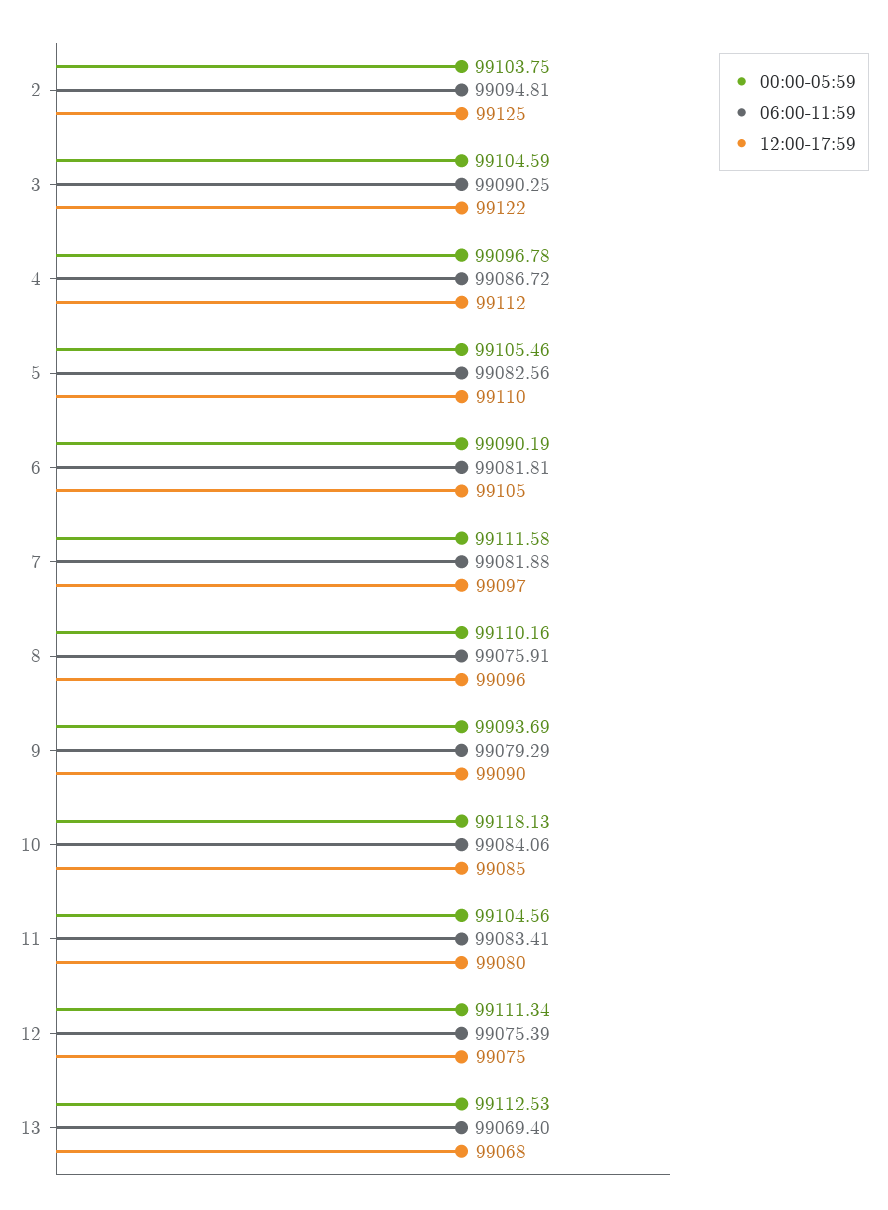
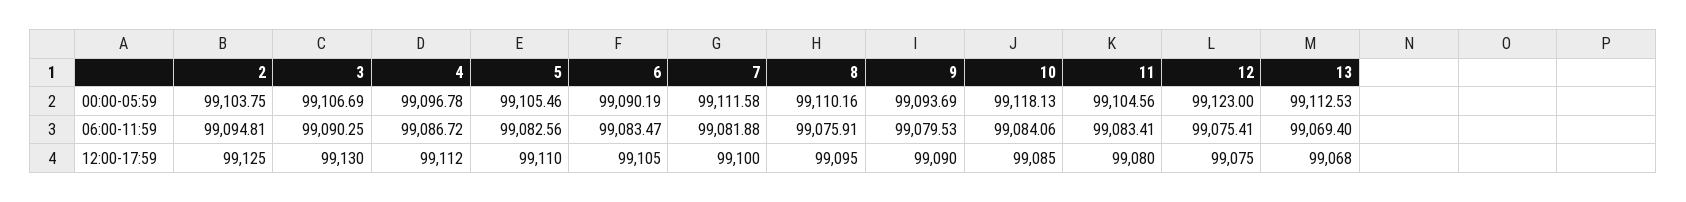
00:00-05:59, 3: 99104.59 -> 99106.69
12:00-17:59, 3: 99122 -> 99130
06:00-11:59, 6: 99081.81 -> 99083.47
12:00-17:59, 7: 99097 -> 99100
12:00-17:59, 8: 99096 -> 99095
06:00-11:59, 9: 99079.29 -> 99079.53
00:00-05:59, 12: 99111.34 -> 99123
06:00-11:59, 12: 99075.39 -> 99075.41

